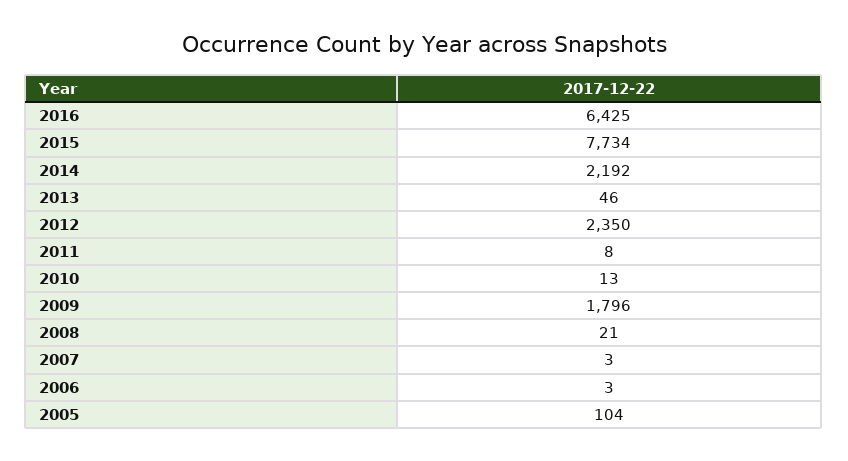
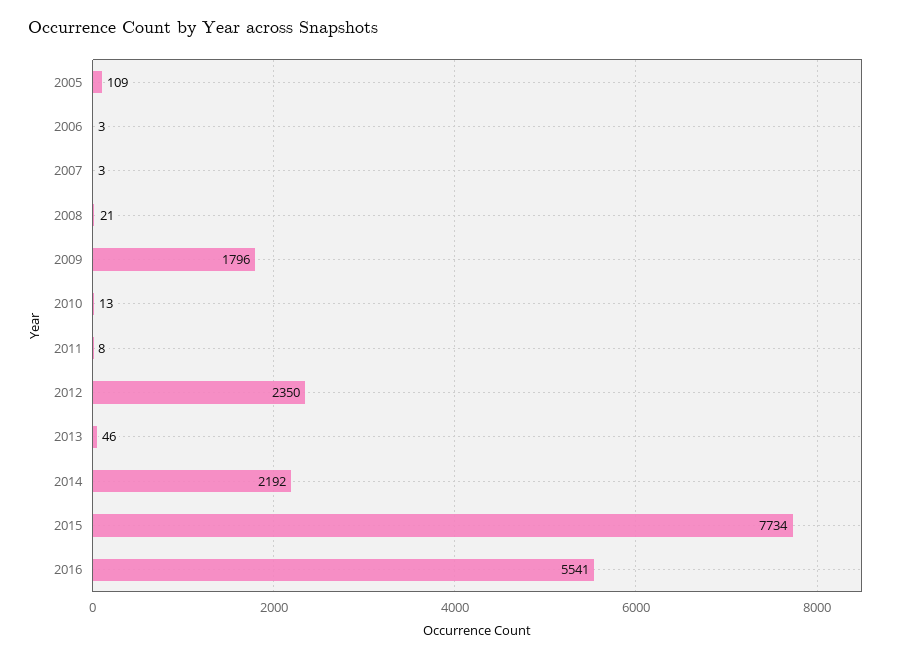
2016: 6425 -> 5541
2005: 104 -> 109

